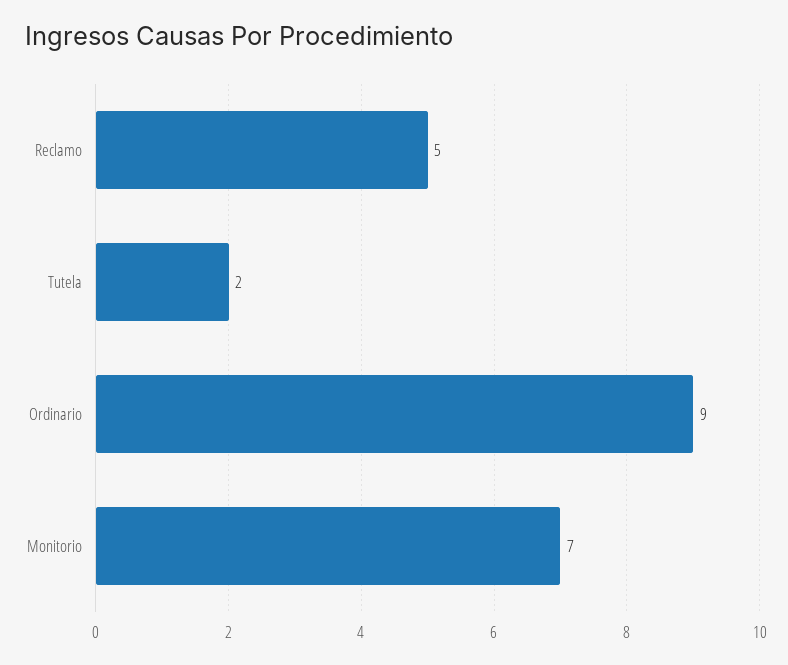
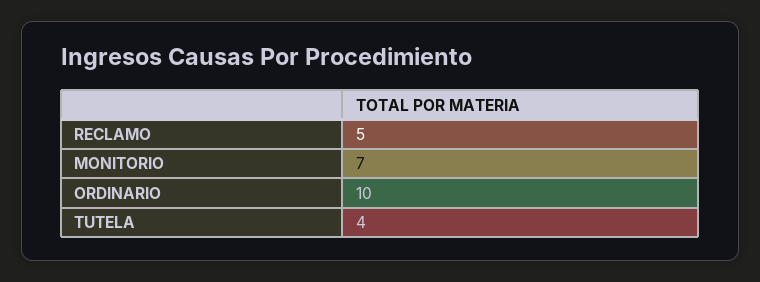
Tutela: 2 -> 4
Ordinario: 9 -> 10

